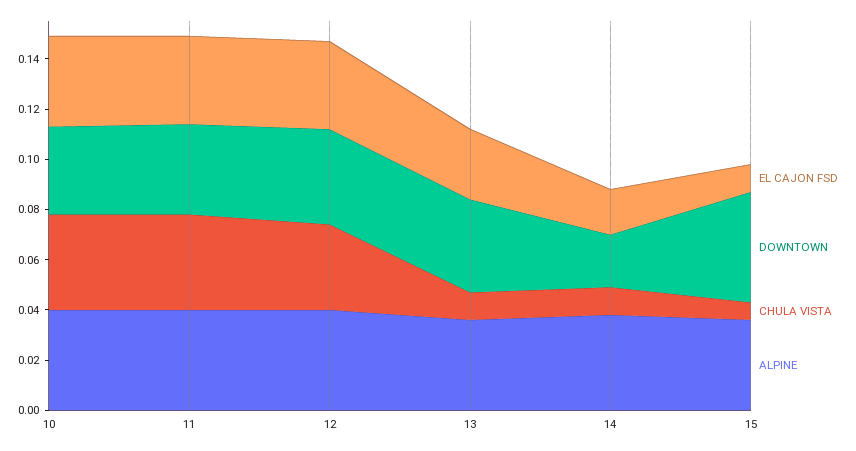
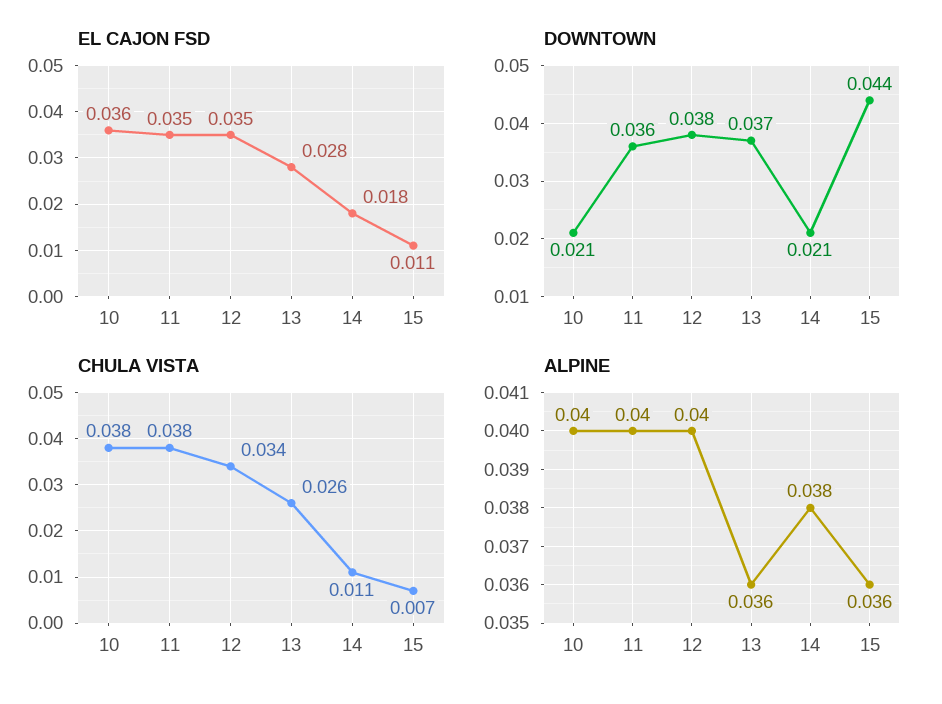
DOWNTOWN, 10: 0.035 -> 0.021
CHULA VISTA, 13: 0.01 -> 0.026

